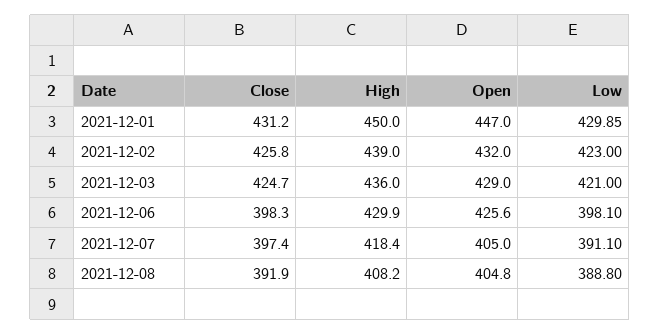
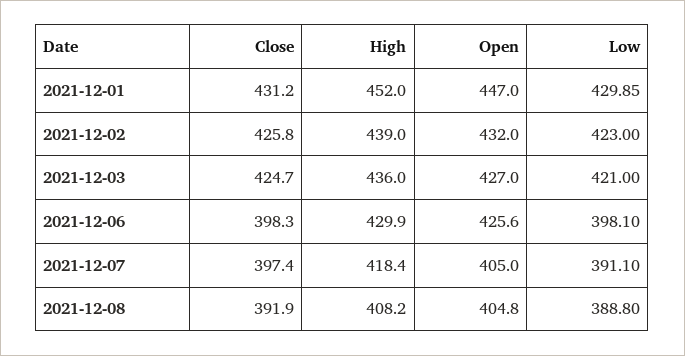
High, 2021-12-01: 450 -> 452
Open, 2021-12-03: 429 -> 427

